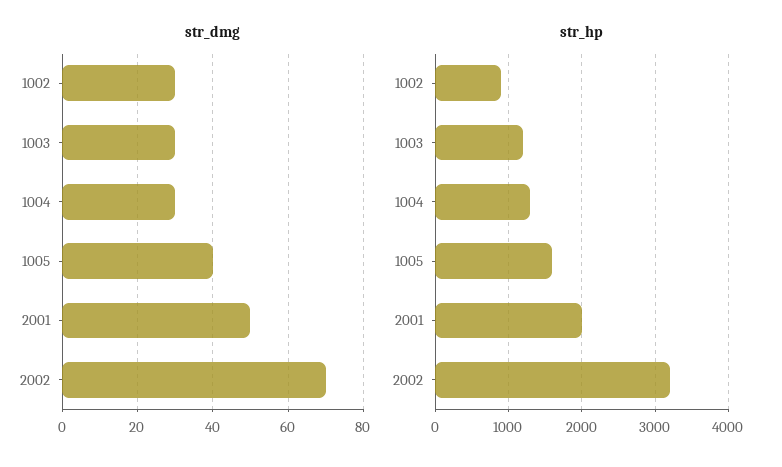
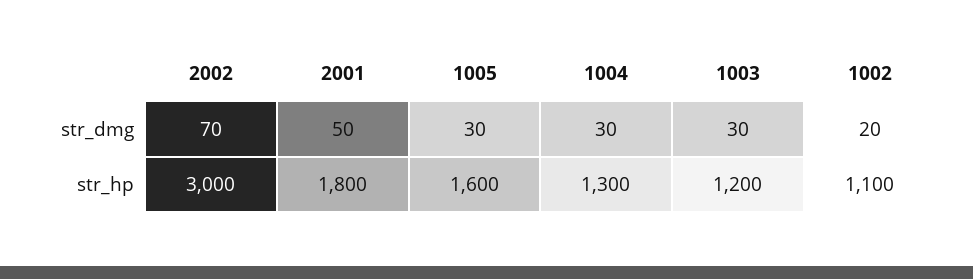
str_dmg, 1002: 30 -> 20
str_dmg, 1005: 40 -> 30
str_hp, 1002: 900 -> 1100
str_hp, 2001: 2000 -> 1800
str_hp, 2002: 3200 -> 3000

